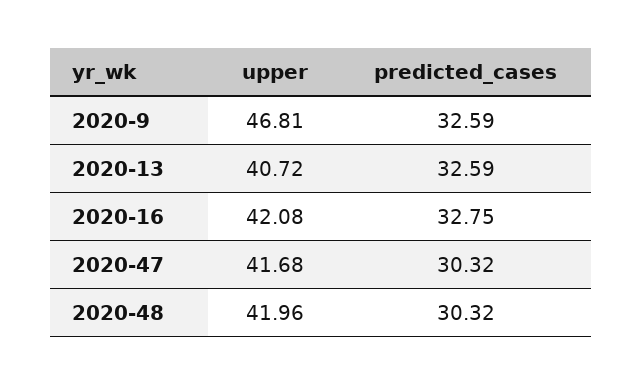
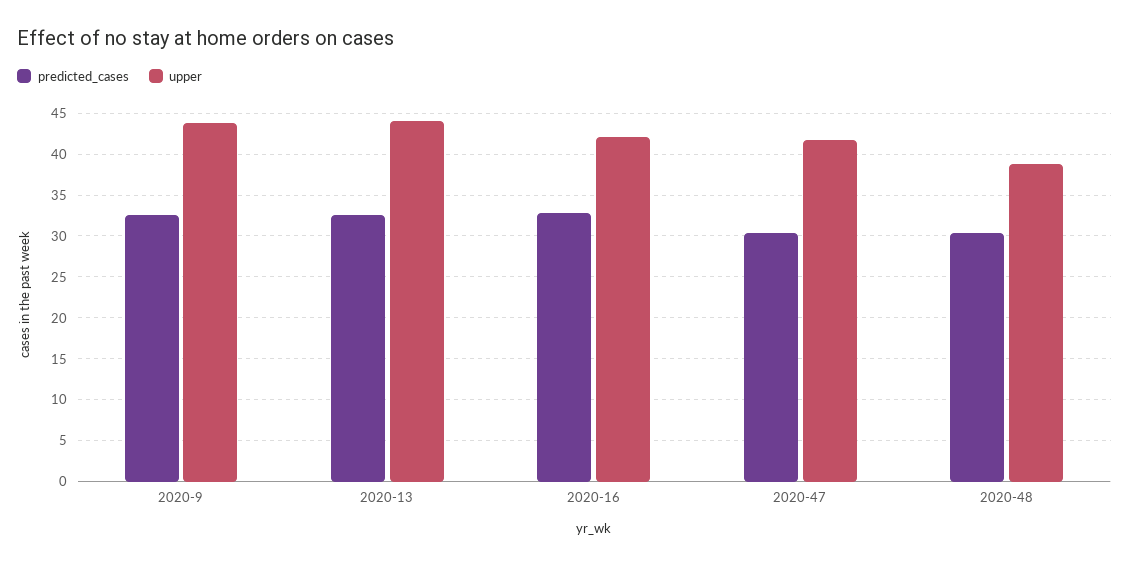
upper, 2020-9: 46.81 -> 44
upper, 2020-13: 40.72 -> 44
upper, 2020-48: 41.96 -> 39

